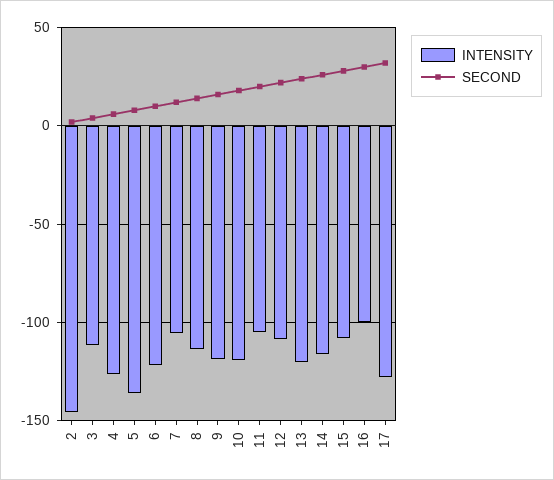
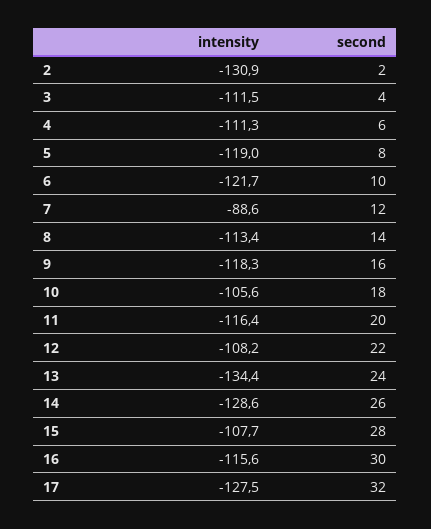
INTENSITY, 2: -145 -> -130.9
INTENSITY, 4: -125 -> -111.3
INTENSITY, 5: -135 -> -119
INTENSITY, 7: -105 -> -88.6
INTENSITY, 10: -120 -> -105.6
INTENSITY, 11: -105 -> -116.4
INTENSITY, 13: -120 -> -134.4
INTENSITY, 14: -115 -> -128.6
INTENSITY, 16: -100 -> -115.6

